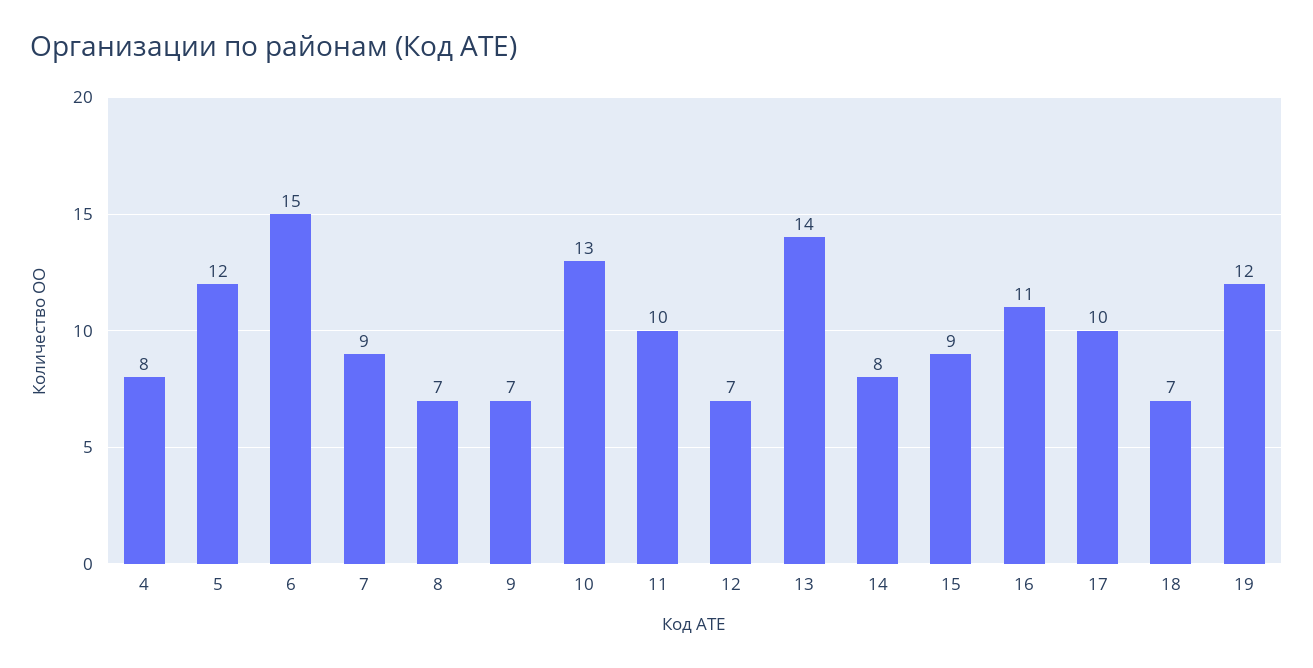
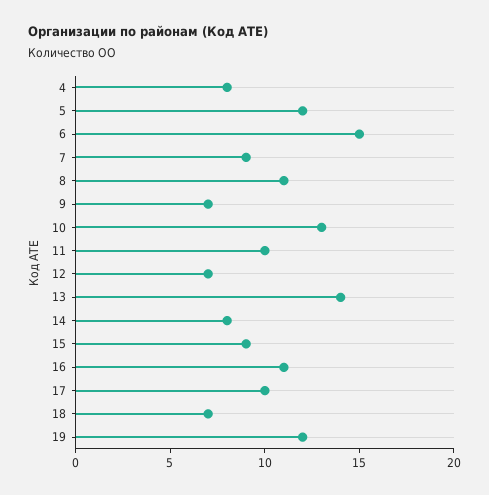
8: 7 -> 11

